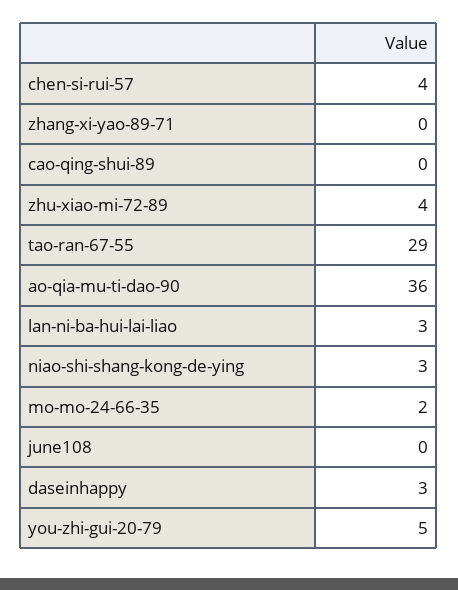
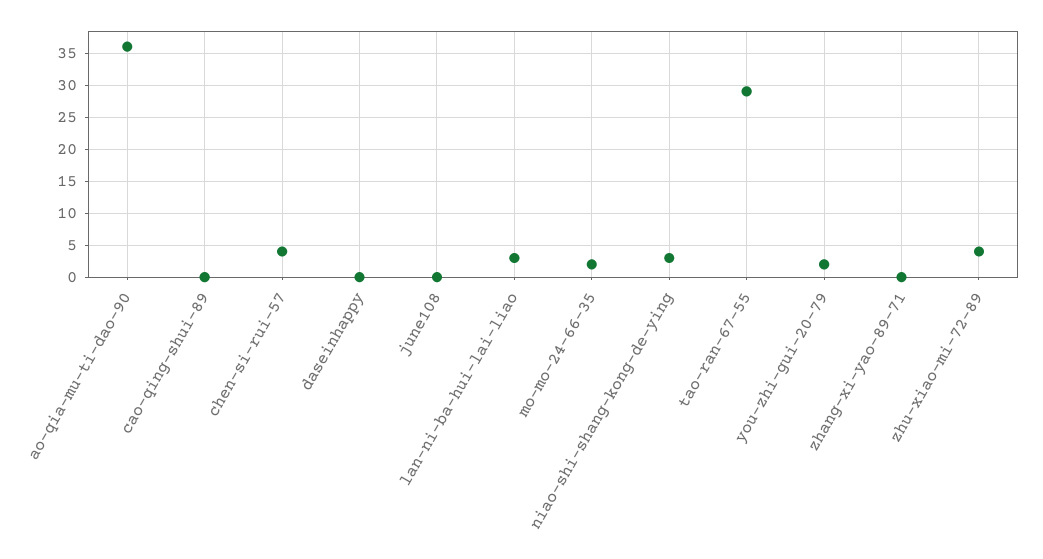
daseinhappy: 3 -> 0
you-zhi-gui-20-79: 5 -> 2

